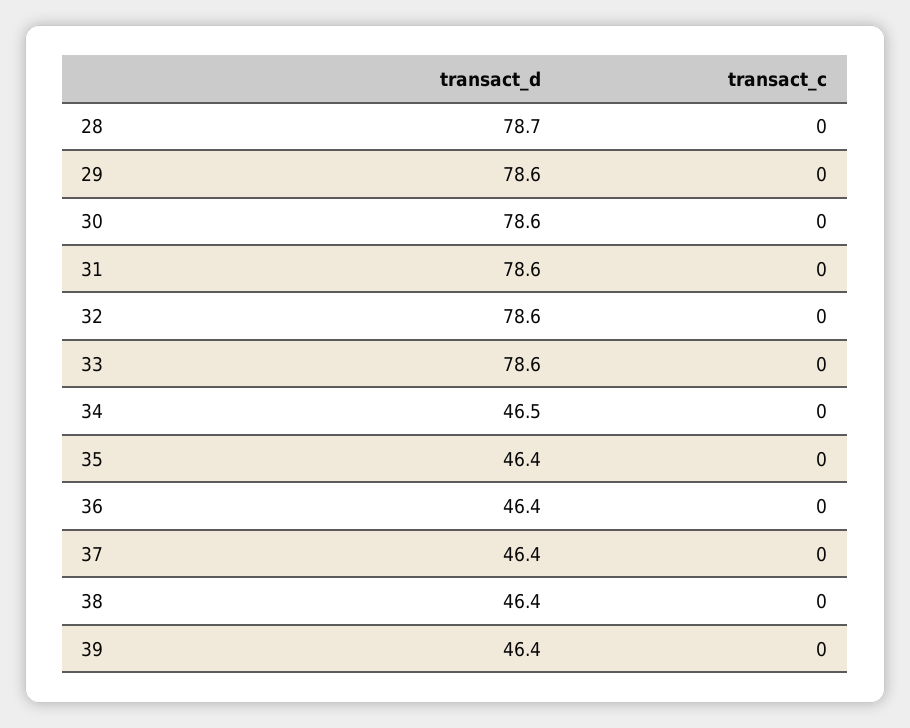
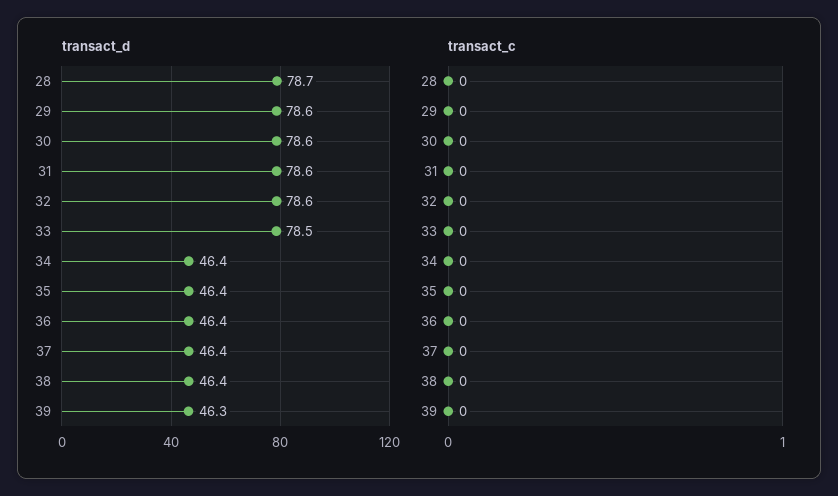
transact_d, 33: 78.6 -> 78.5
transact_d, 34: 46.5 -> 46.4
transact_d, 39: 46.4 -> 46.3

